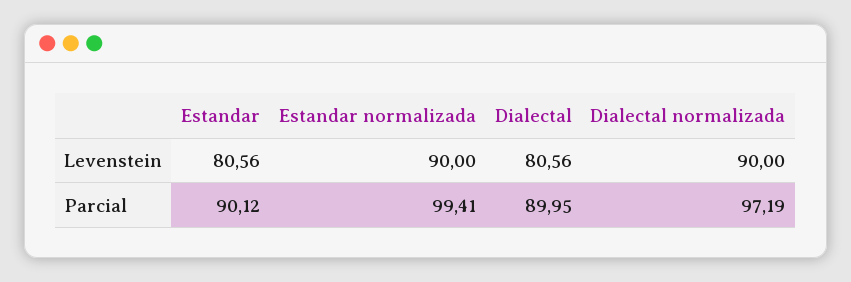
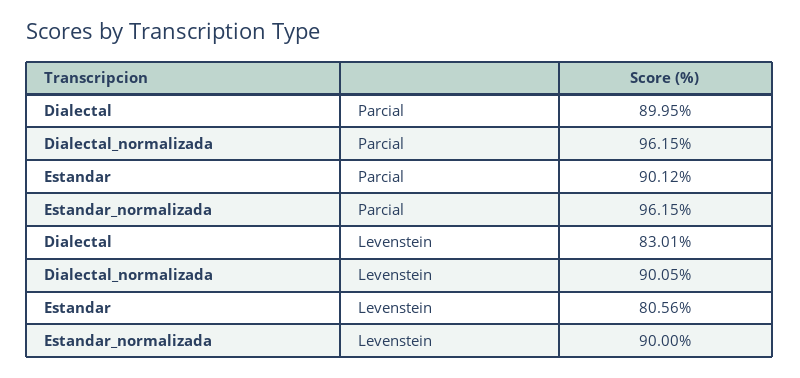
Dialectal, Levenstein: 80.56 -> 83.01
Dialectal normalizada, Levenstein: 90 -> 90.05
Estandar normalizada, Parcial: 99.41 -> 96.15
Dialectal normalizada, Parcial: 97.19 -> 96.15

